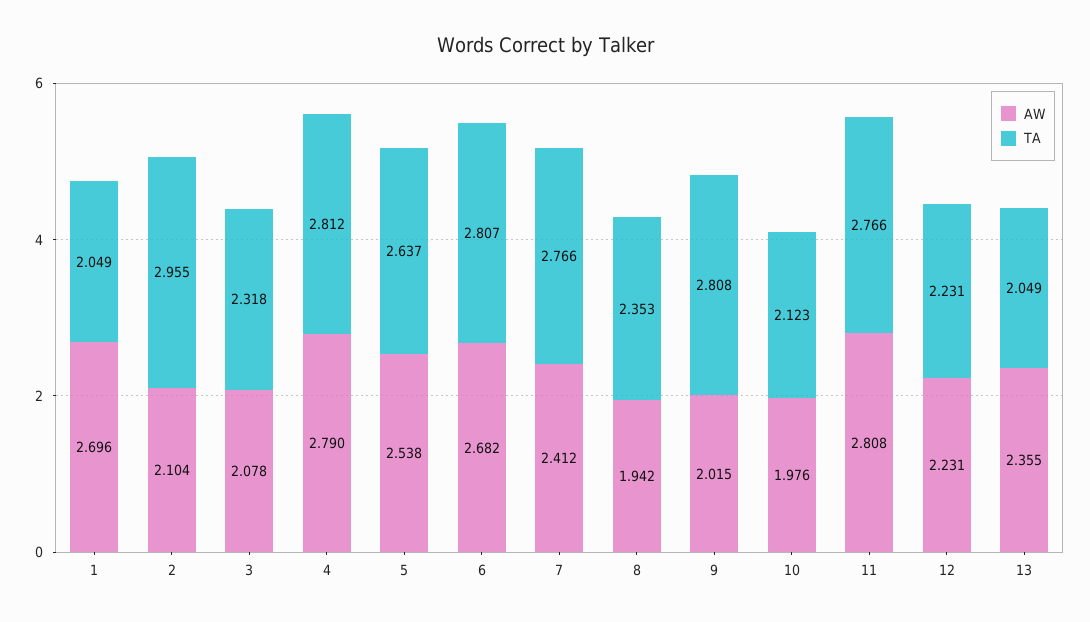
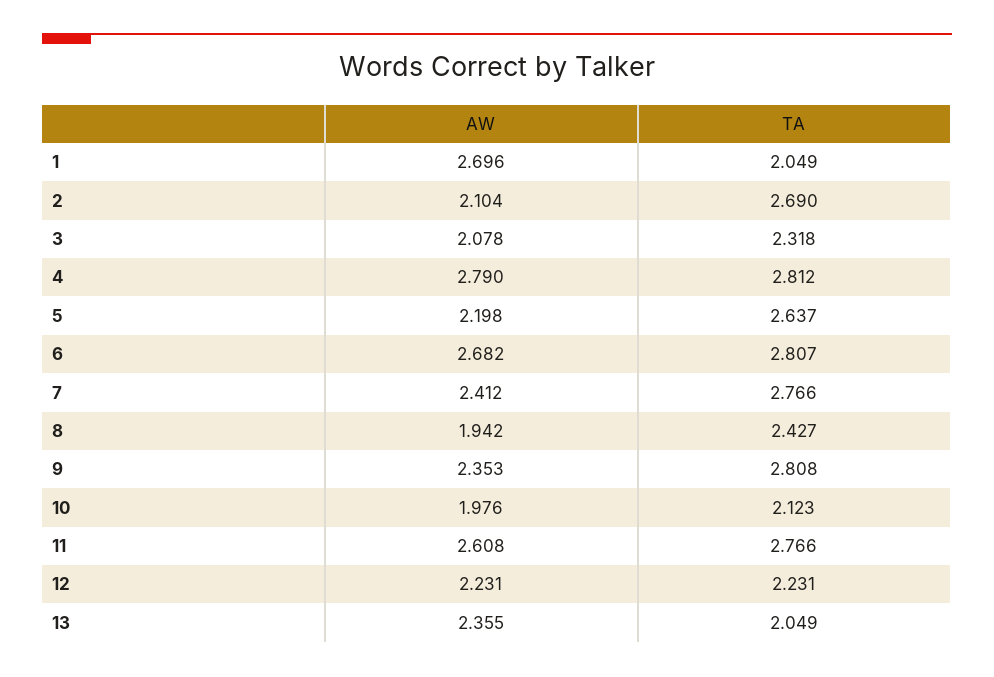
TA, 2: 2.955 -> 2.69
AW, 5: 2.538 -> 2.198
TA, 8: 2.353 -> 2.427
AW, 9: 2.015 -> 2.353
AW, 11: 2.808 -> 2.608

